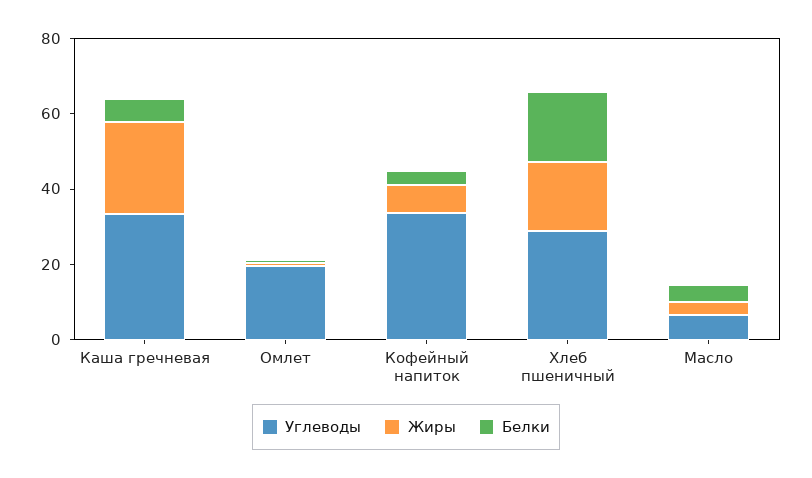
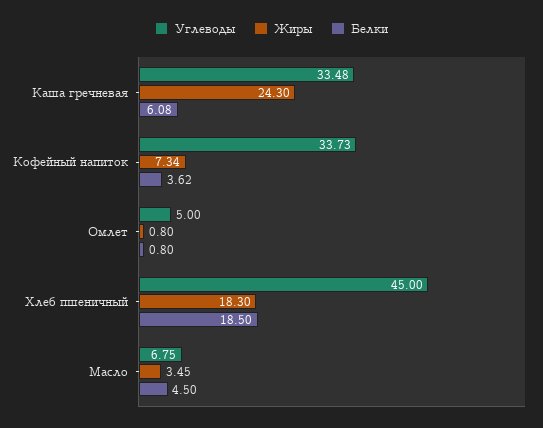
Углеводы, Омлет: 20 -> 5
Углеводы, Хлеб пшеничный: 30 -> 45

